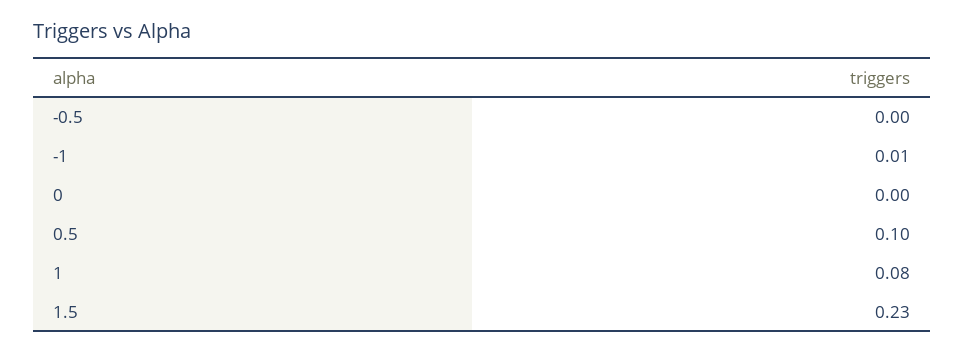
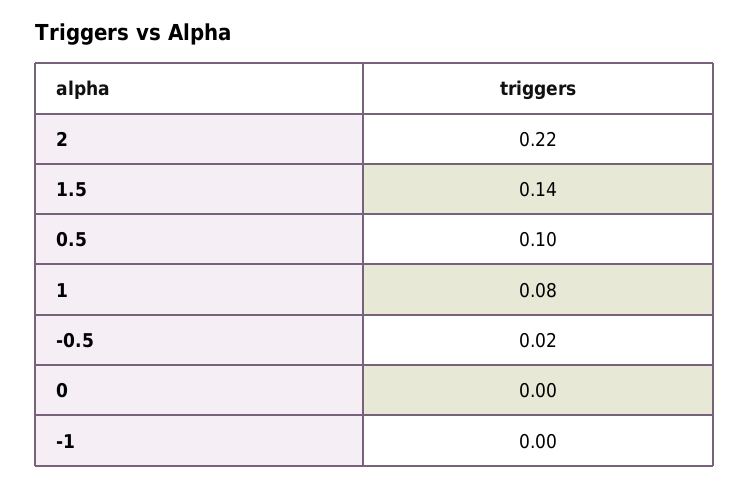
-0.5: 0 -> 0.02
-1: 0.01 -> 0
1.5: 0.23 -> 0.14
2: none -> 0.22

